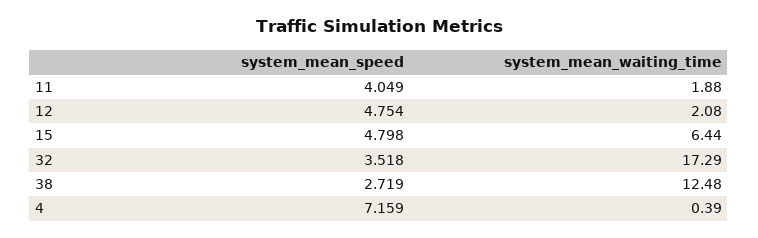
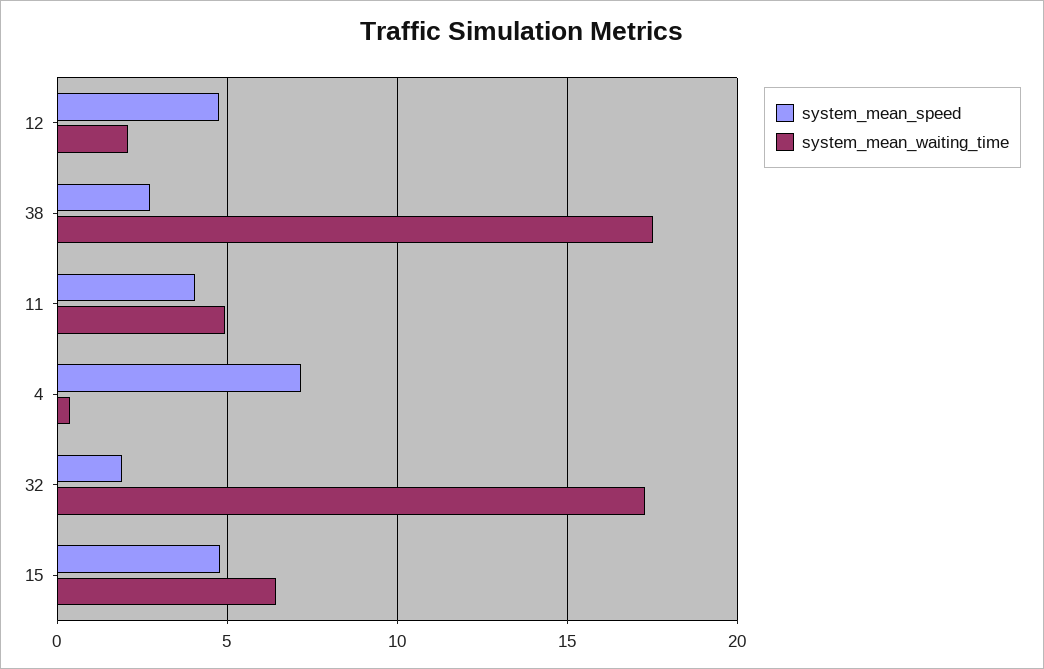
system_mean_waiting_time, 11: 1.88 -> 5
system_mean_speed, 32: 3.518 -> 2
system_mean_waiting_time, 38: 12.48 -> 17.5

